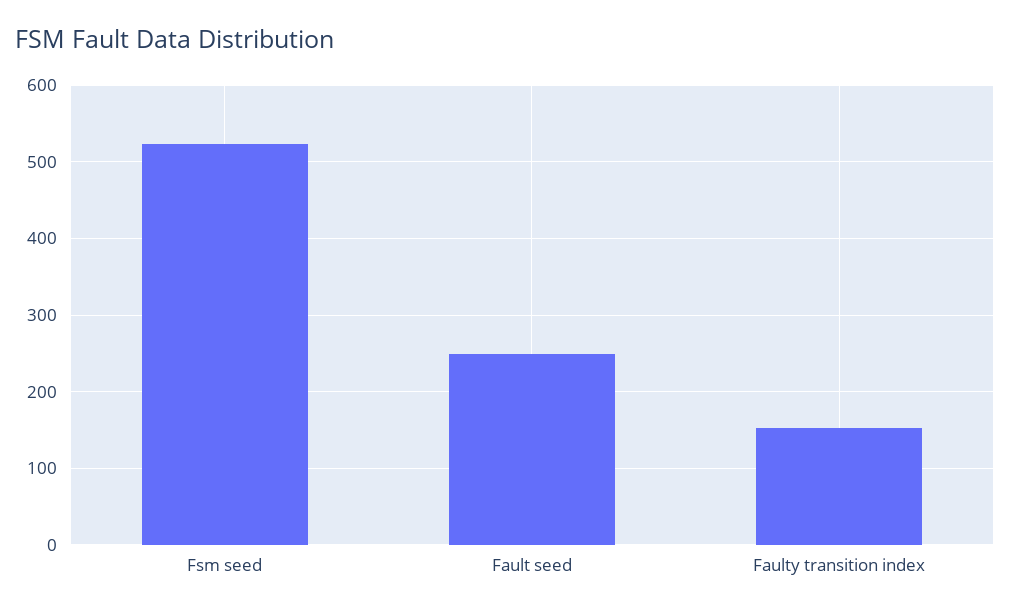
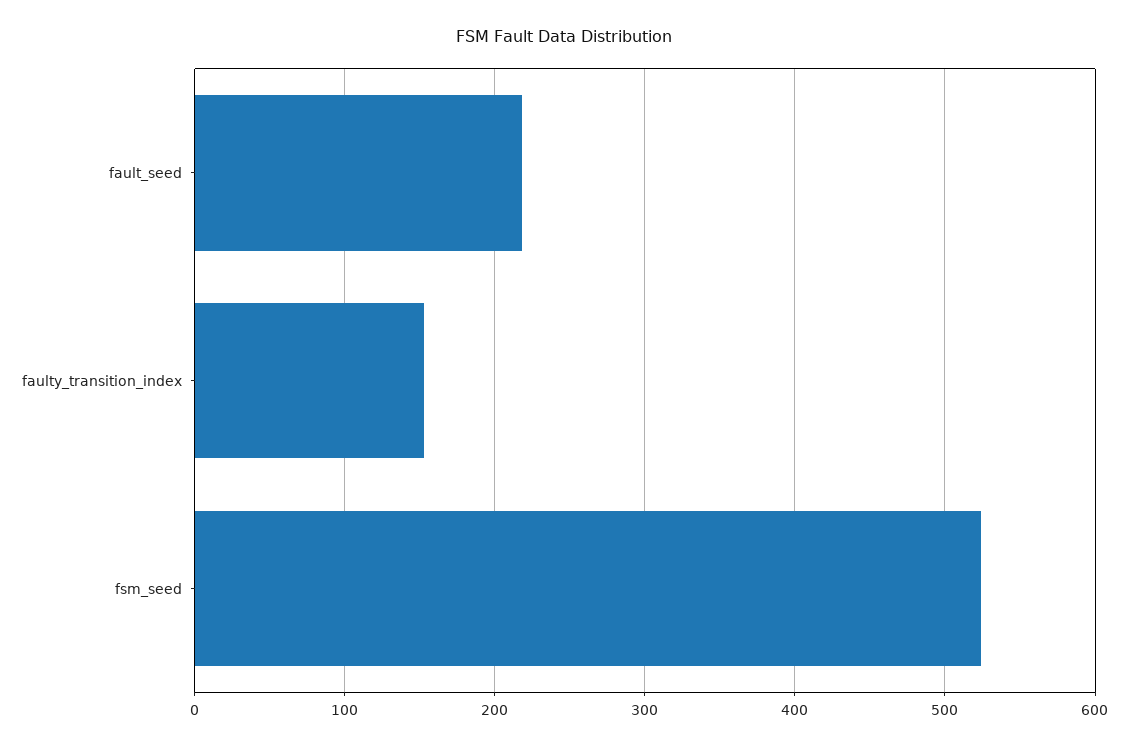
Fault seed: 250 -> 220

